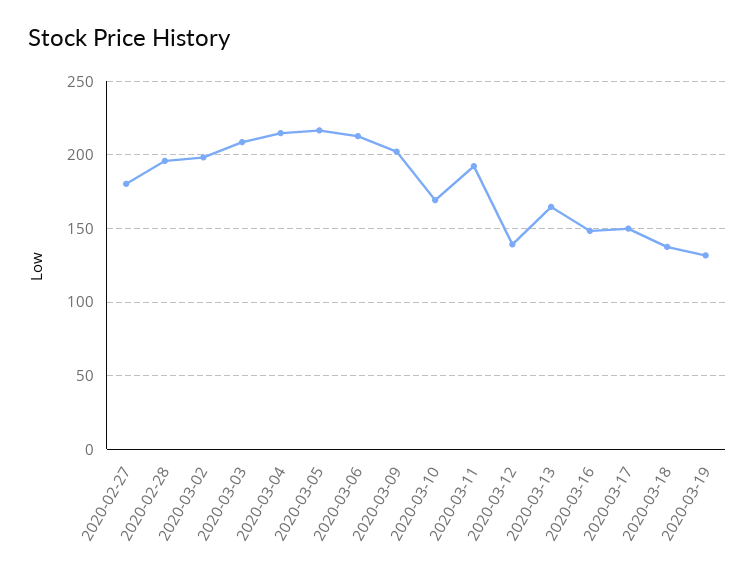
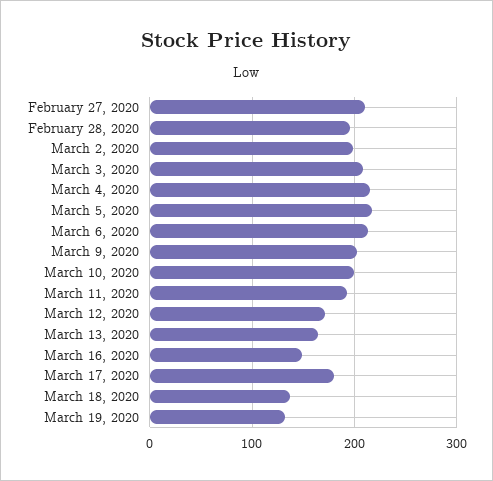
2020-02-27: 180 -> 210
2020-03-10: 170 -> 200
2020-03-12: 140 -> 170
2020-03-17: 150 -> 180

